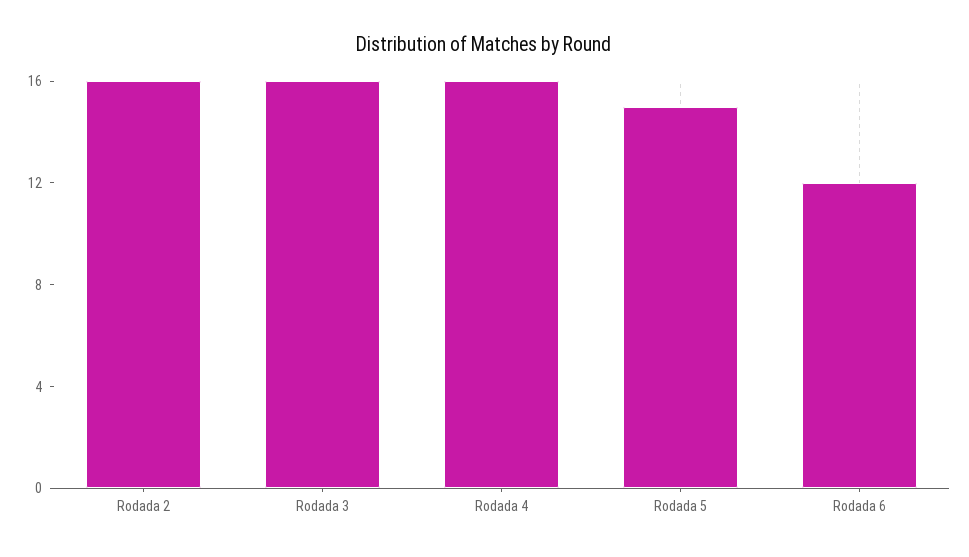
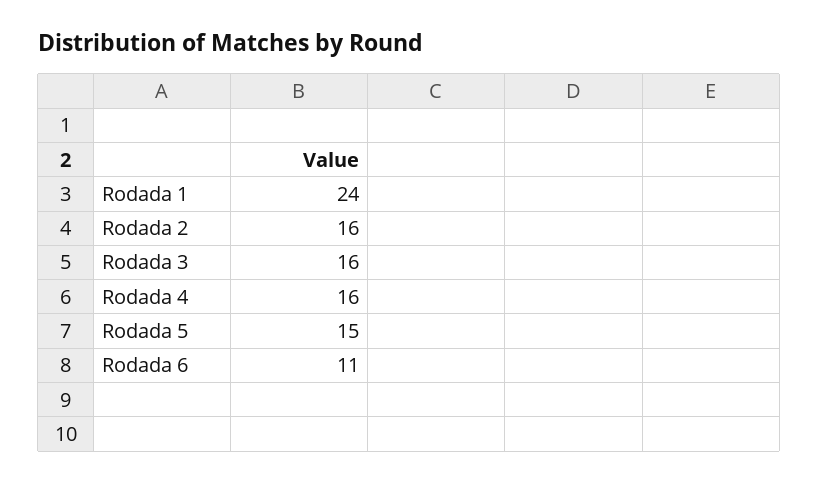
Rodada 6: 12 -> 11
Rodada 1: none -> 24

